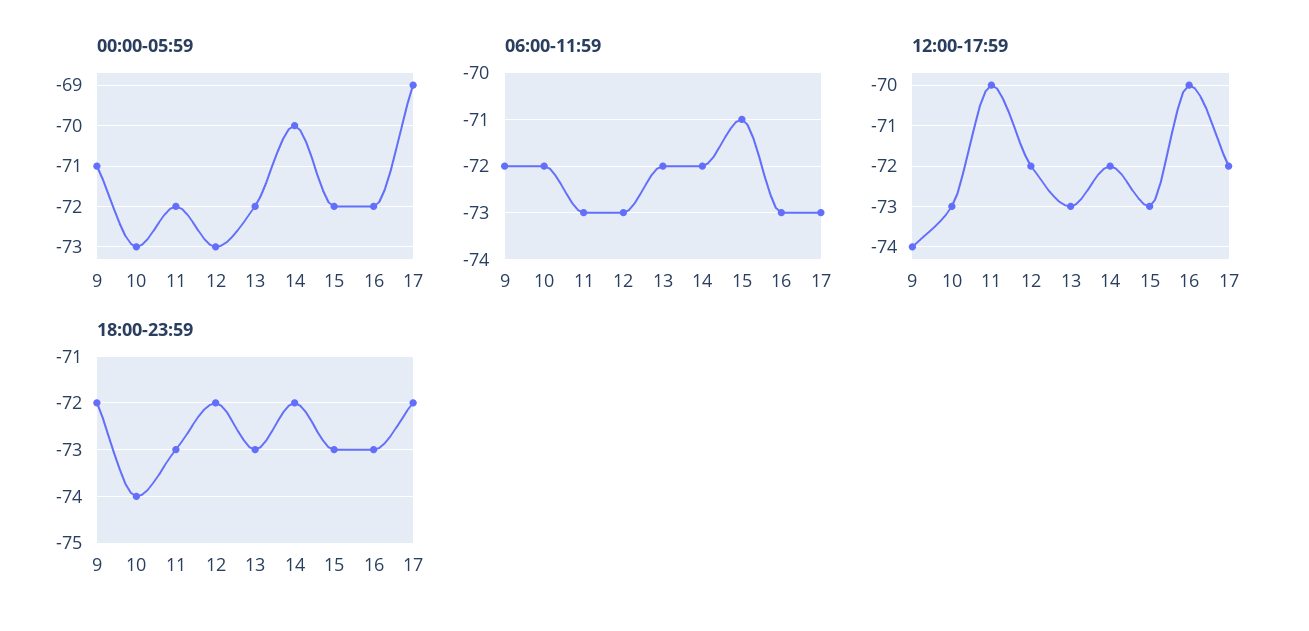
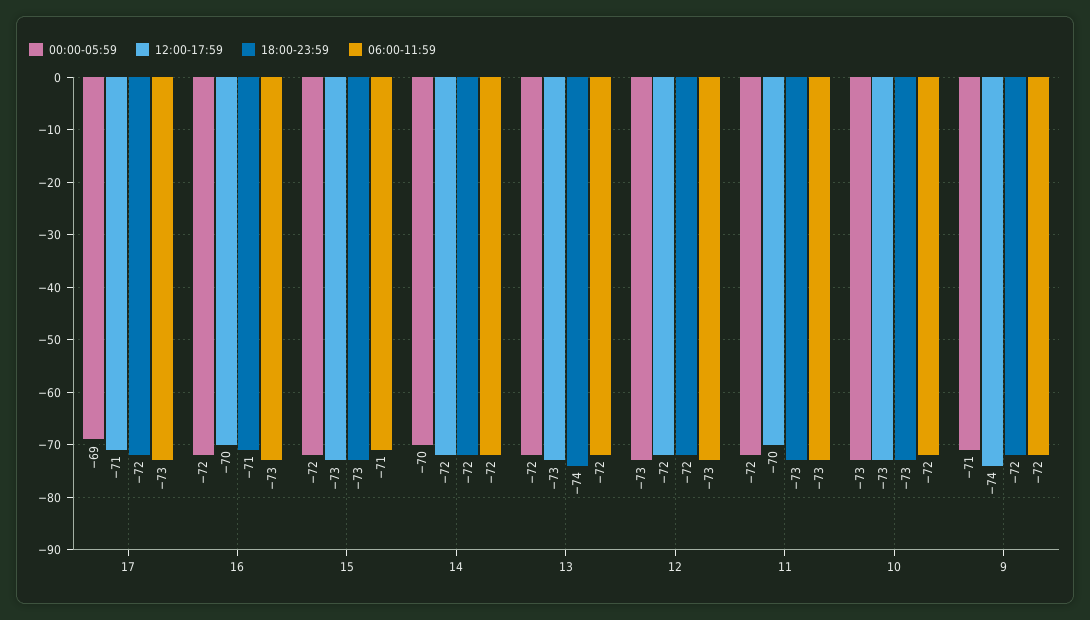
12:00-17:59, 17: -72 -> -71
18:00-23:59, 10: -74 -> -73
18:00-23:59, 13: -73 -> -74
18:00-23:59, 16: -73 -> -71

